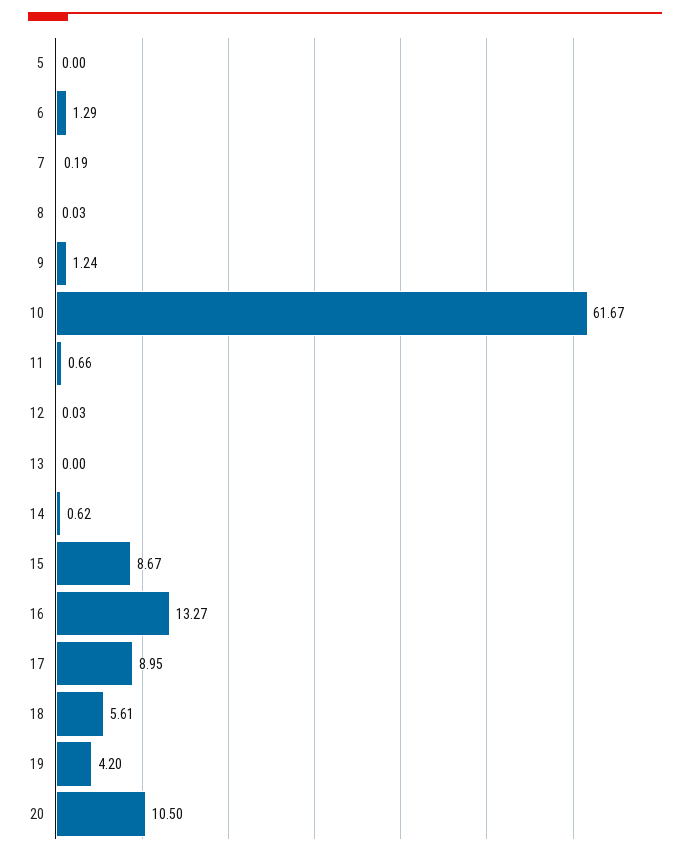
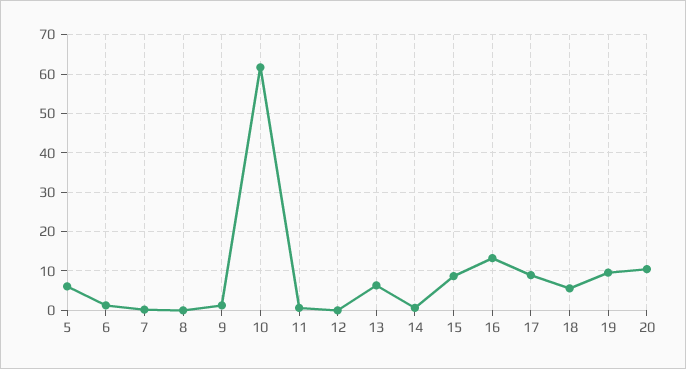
5: 0 -> 6
13: 0 -> 6
19: 4.2 -> 10

